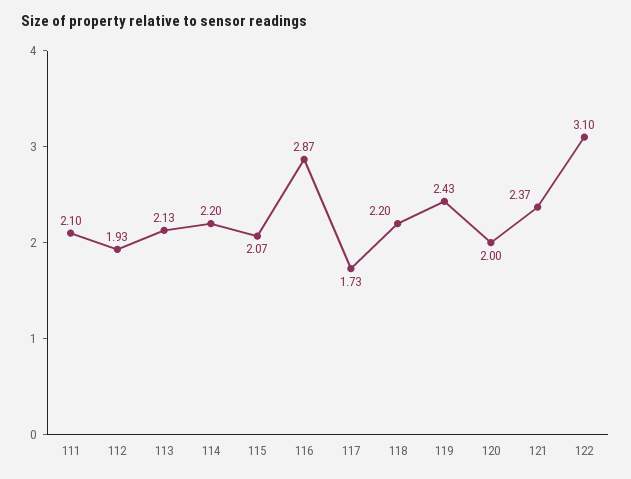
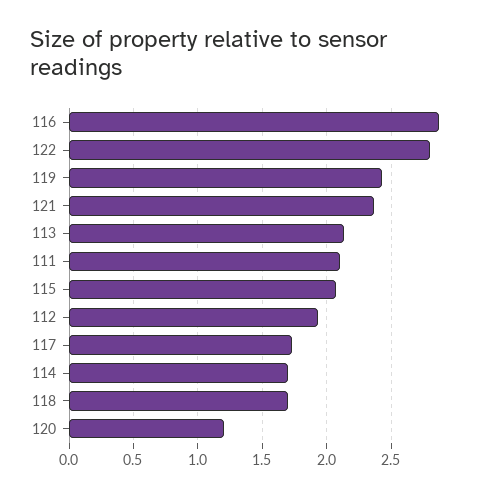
114: 2.2 -> 1.7
118: 2.2 -> 1.7
120: 2 -> 1.2
122: 3.1 -> 2.8

